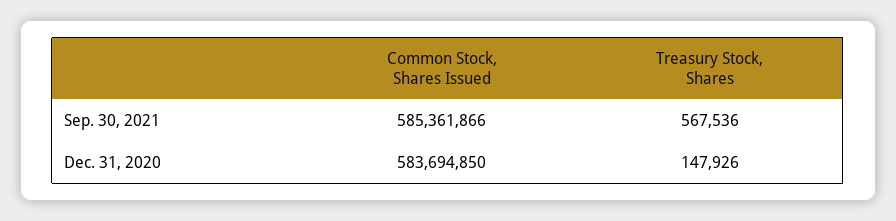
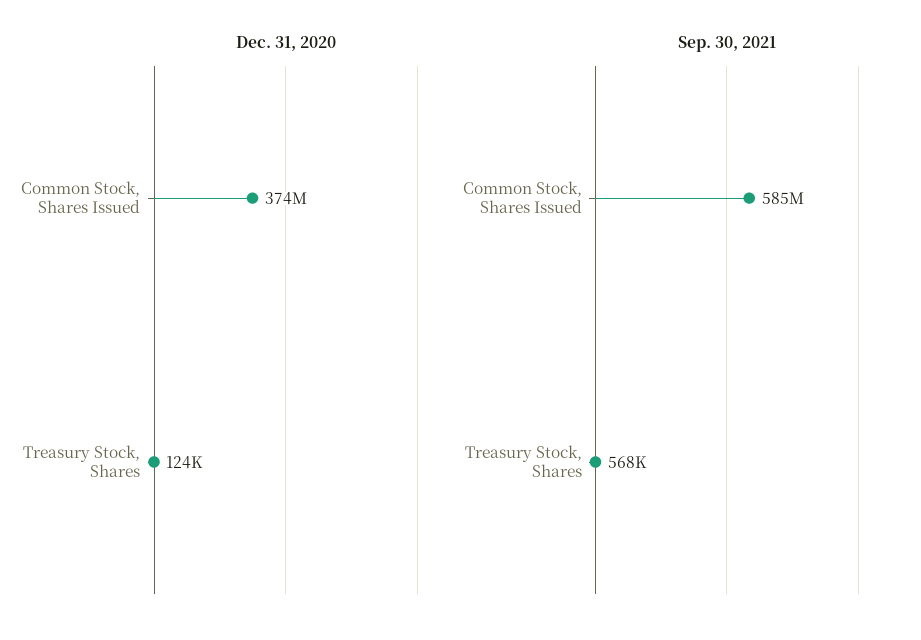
Dec. 31, 2020, Common Stock, Shares Issued: 583694850 -> 374000000
Dec. 31, 2020, Treasury Stock, Shares: 147926 -> 124000

